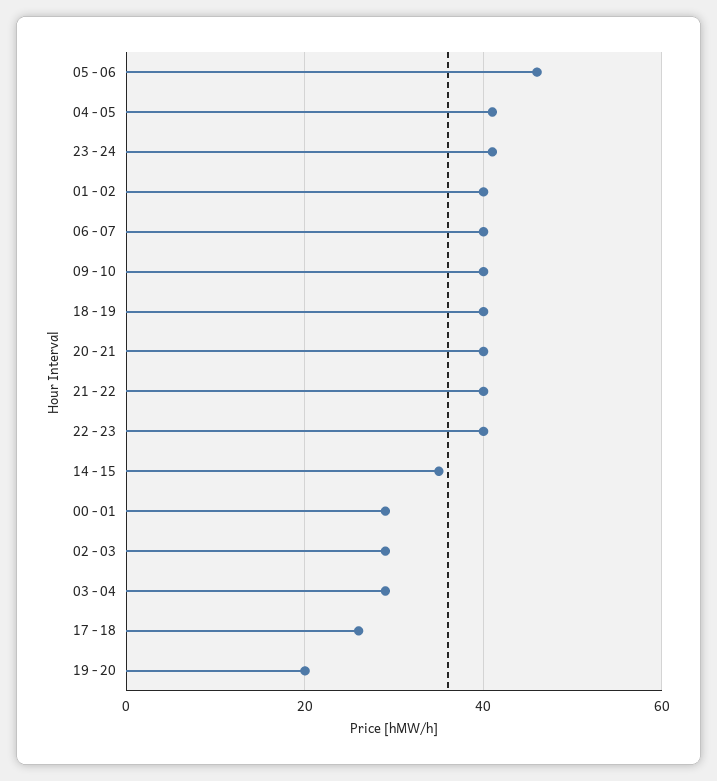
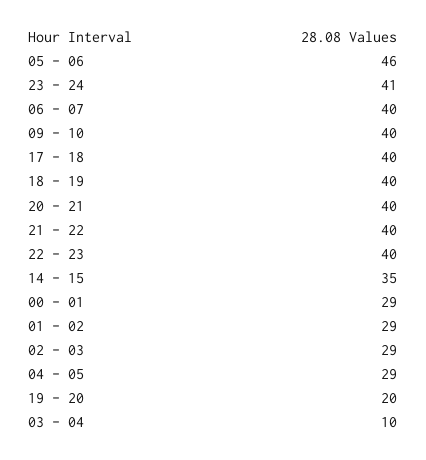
04 - 05: 40 -> 29
01 - 02: 40 -> 29
03 - 04: 30 -> 10
17 - 18: 25 -> 40

